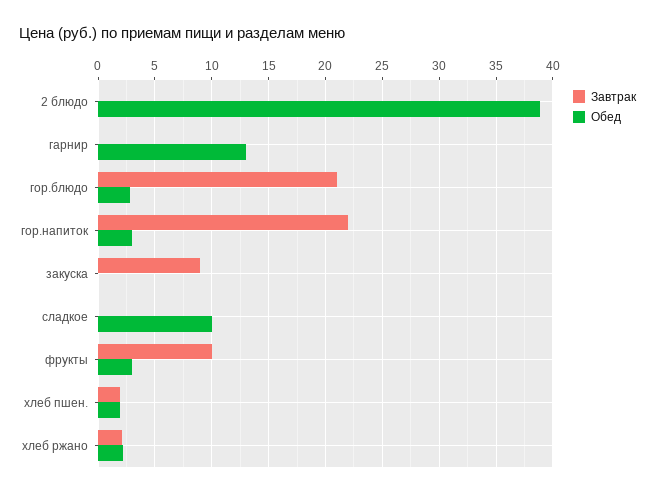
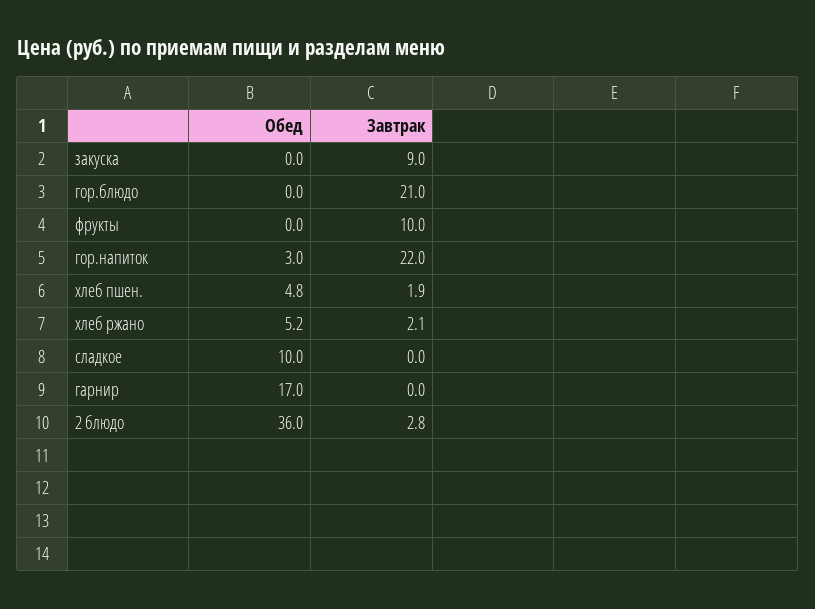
Завтрак, 2 блюдо: 0 -> 2.8
Обед, 2 блюдо: 39 -> 36
Обед, гарнир: 13 -> 17
Обед, гор.блюдо: 3 -> 0
Обед, фрукты: 3 -> 0
Обед, хлеб пшен.: 2 -> 4.8
Обед, хлеб ржано: 2 -> 5.2

